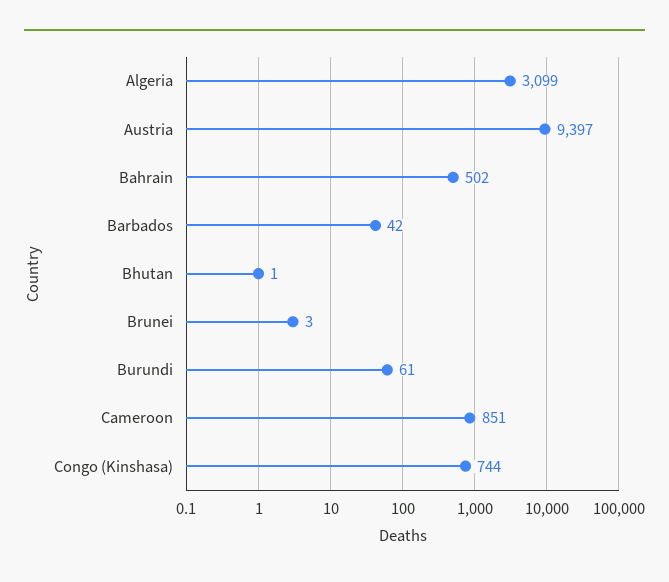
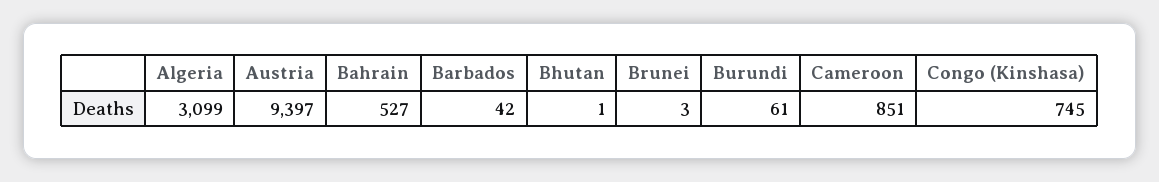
Bahrain: 502 -> 527
Congo (Kinshasa): 744 -> 745

